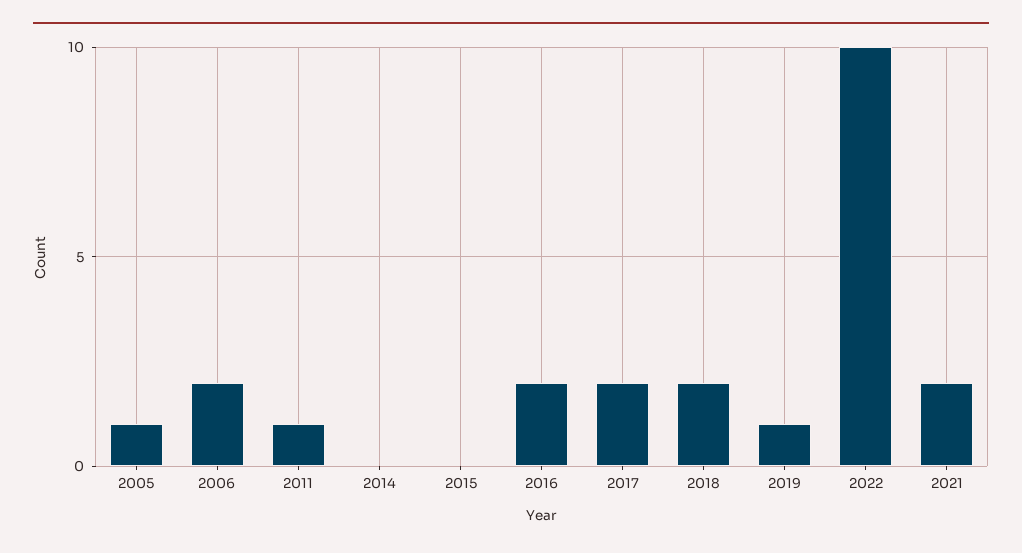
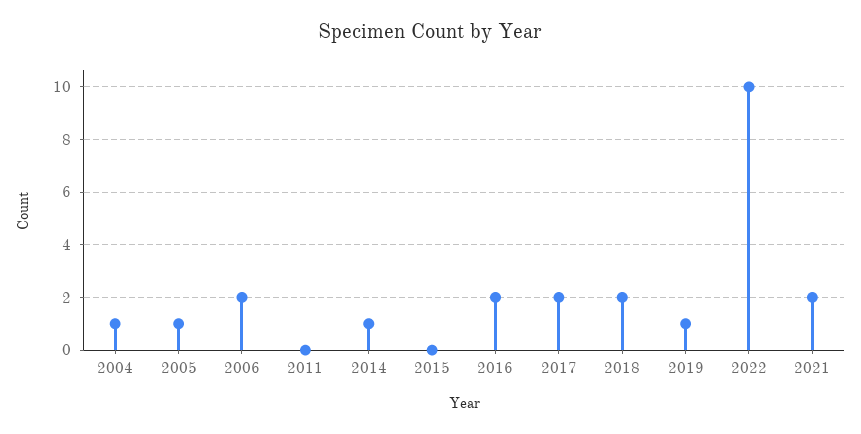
2011: 1 -> 0
2014: 0 -> 1
2004: none -> 1

